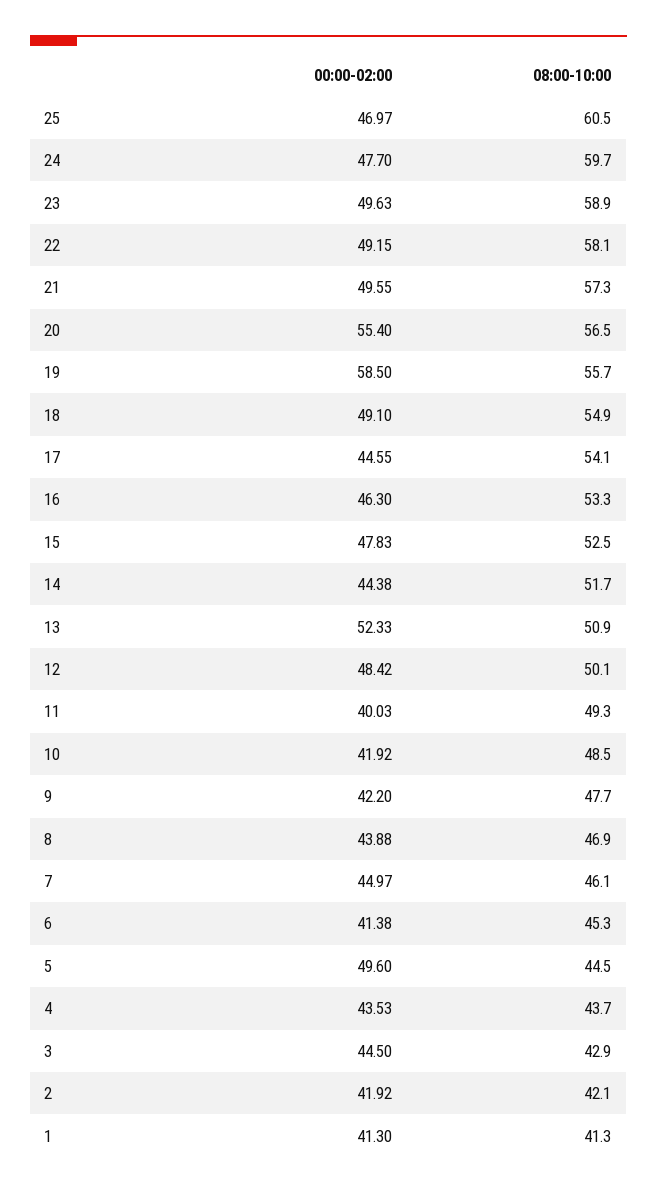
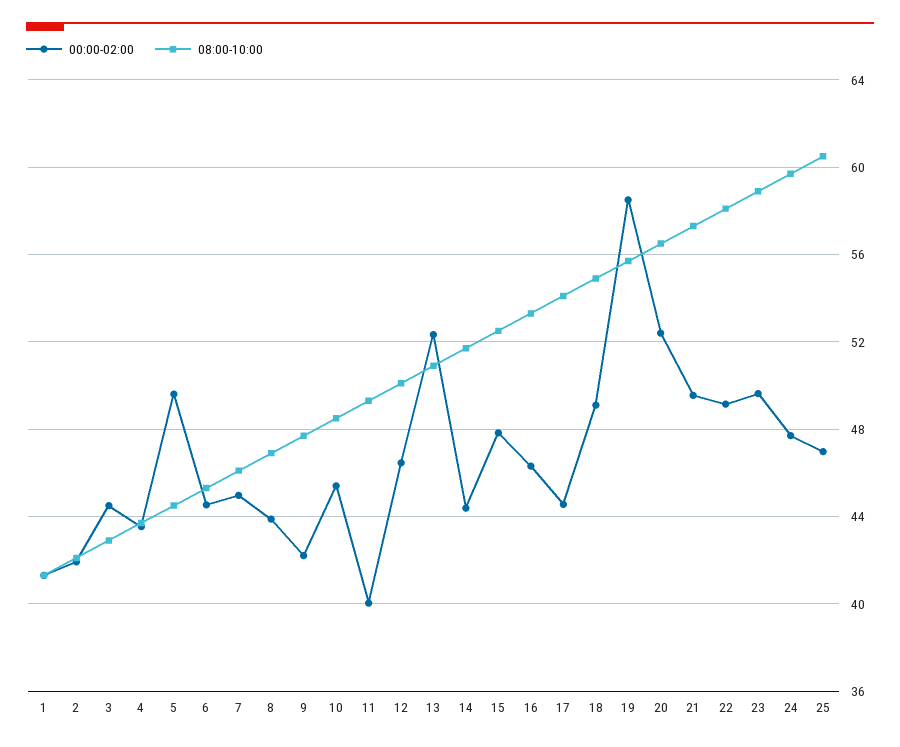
00:00-02:00, 20: 55.4 -> 52.5
00:00-02:00, 12: 48.42 -> 46.5
00:00-02:00, 10: 41.92 -> 45.5
00:00-02:00, 6: 41.38 -> 44.5

